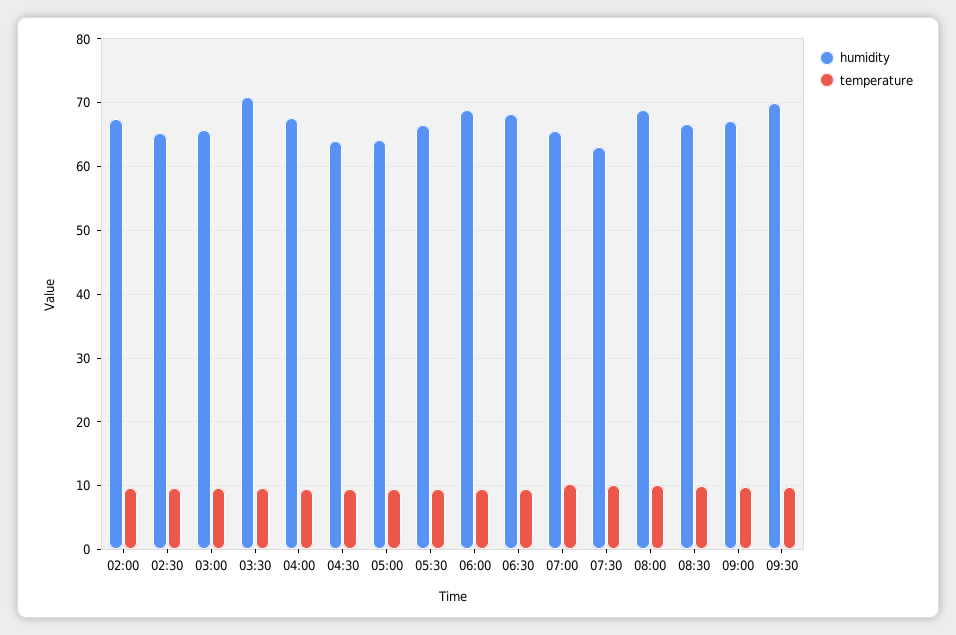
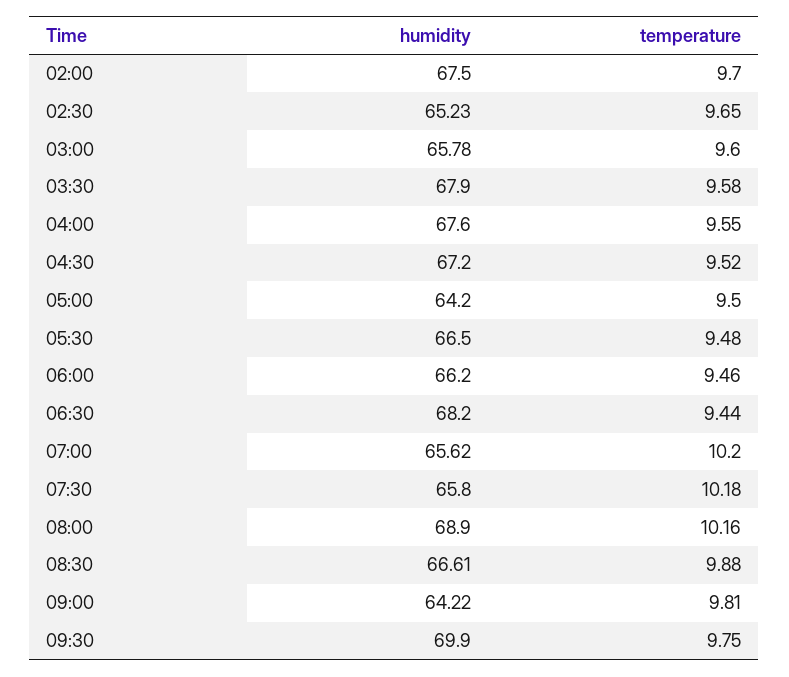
humidity, 03:30: 71 -> 67.9
humidity, 04:30: 64 -> 67.2
humidity, 06:00: 69 -> 66.2
humidity, 07:30: 63 -> 65.8
humidity, 09:00: 67 -> 64.22

